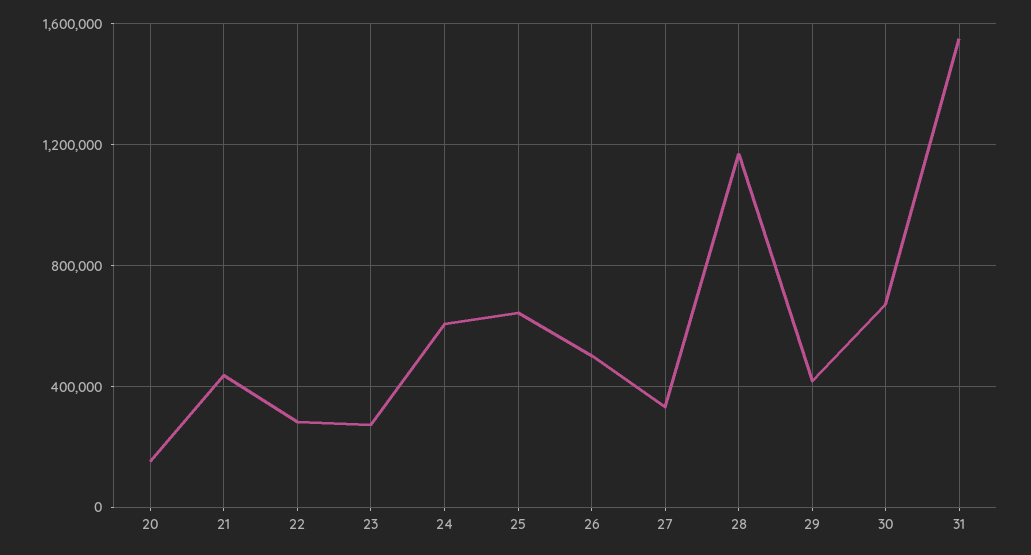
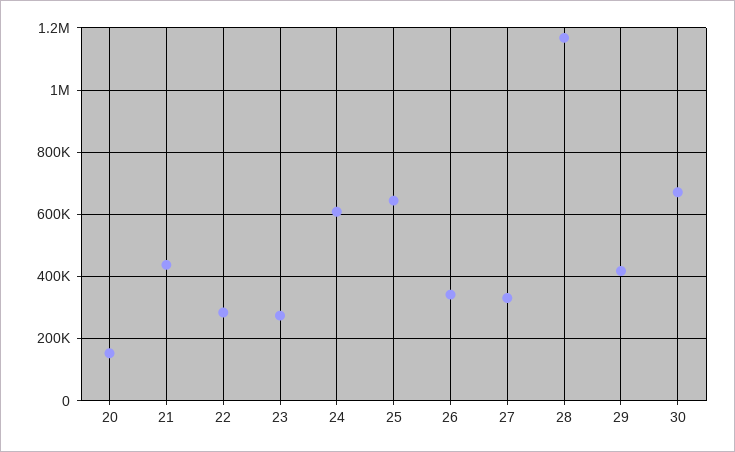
26: 500000 -> 340000
31: 1550000 -> none

